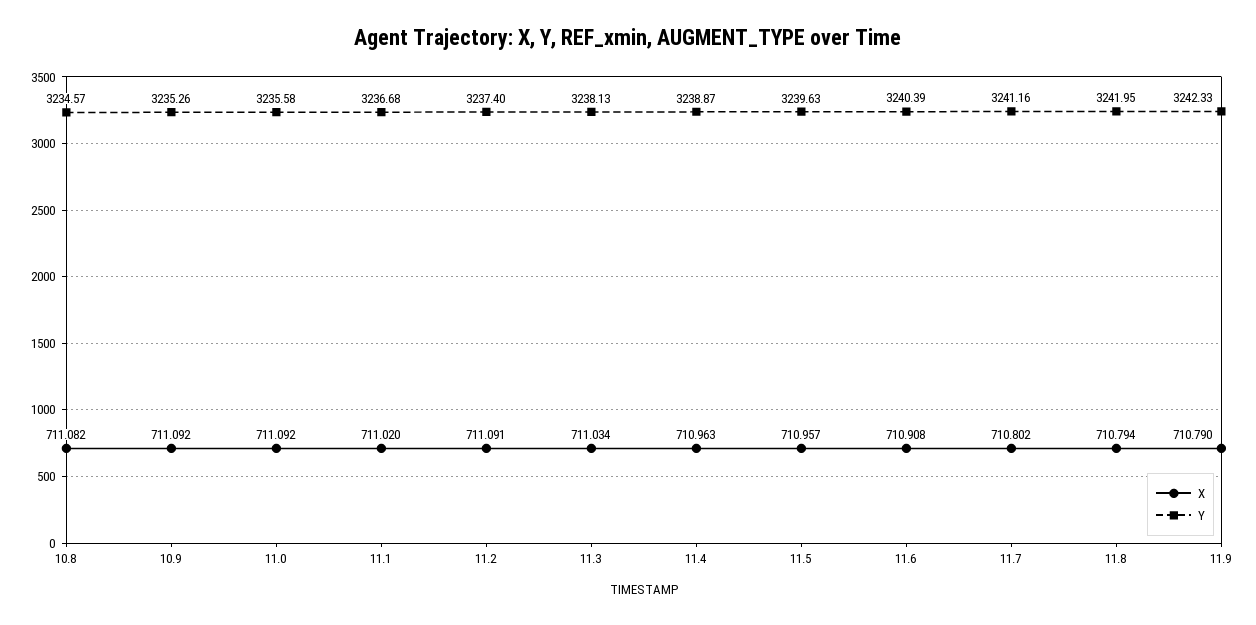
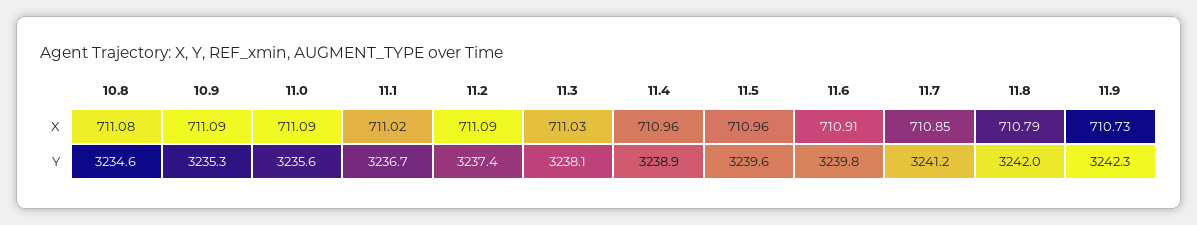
Y, 11.6: 3240.39 -> 3239.8
X, 11.7: 710.802 -> 710.85
X, 11.9: 710.79 -> 710.73

